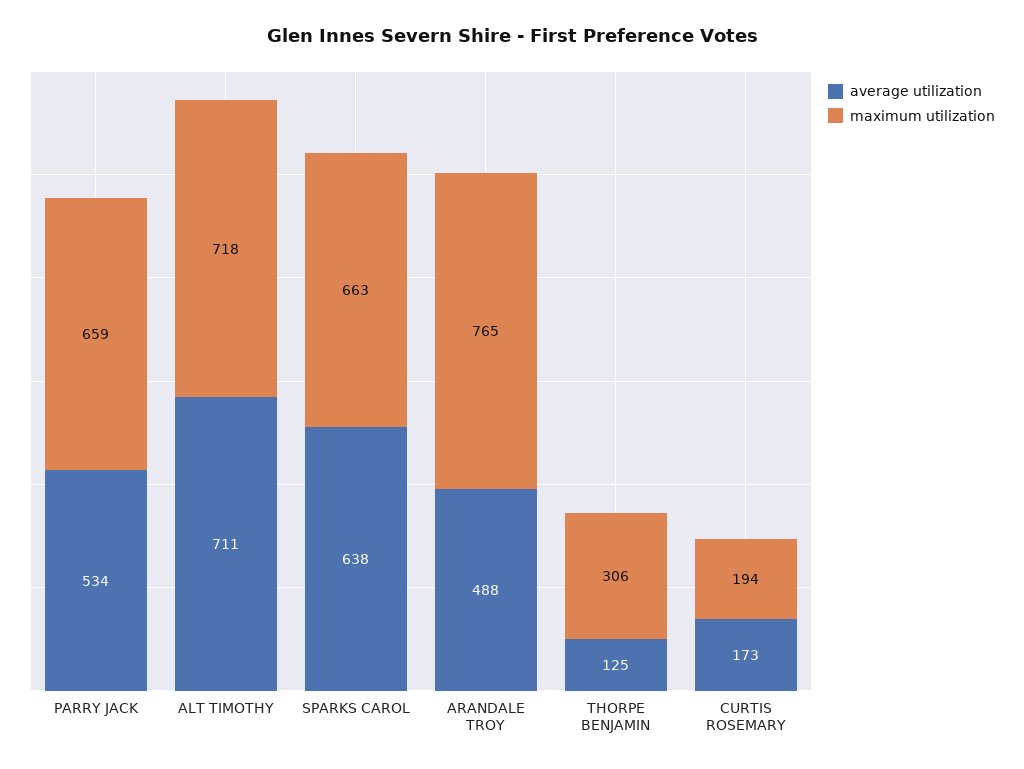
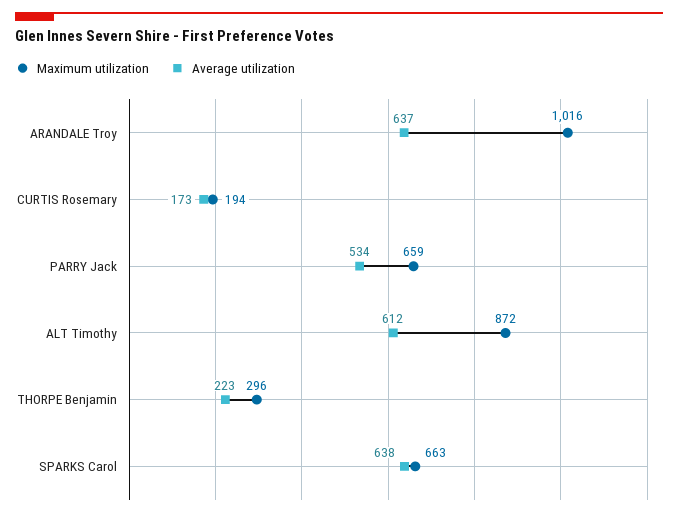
average utilization, ALT TIMOTHY: 711 -> 612
maximum utilization, ALT TIMOTHY: 718 -> 872
average utilization, ARANDALE TROY: 488 -> 637
maximum utilization, ARANDALE TROY: 765 -> 1016
average utilization, THORPE BENJAMIN: 125 -> 223
maximum utilization, THORPE BENJAMIN: 306 -> 296

